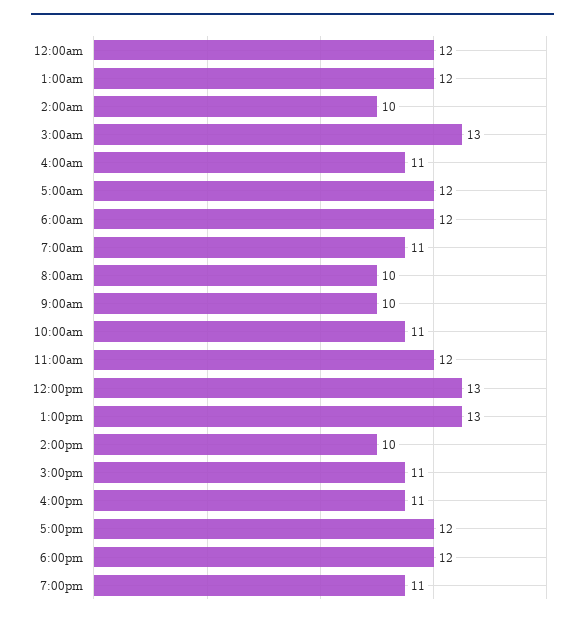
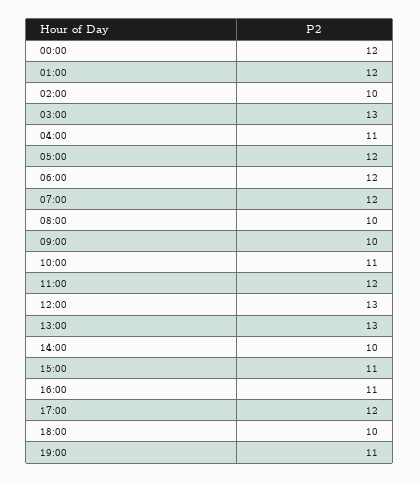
7:00am: 11 -> 12
6:00pm: 12 -> 10

